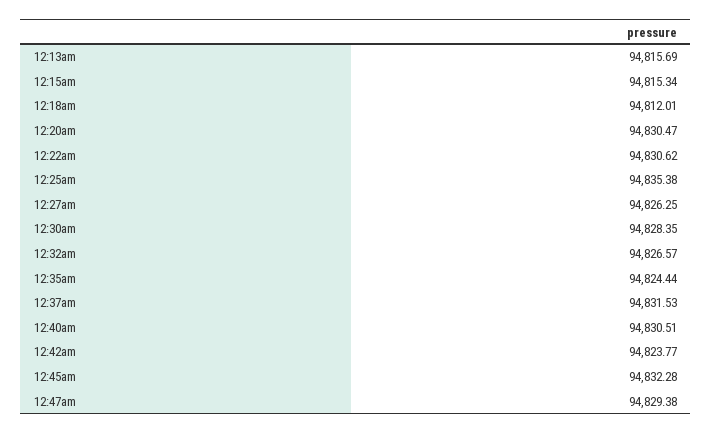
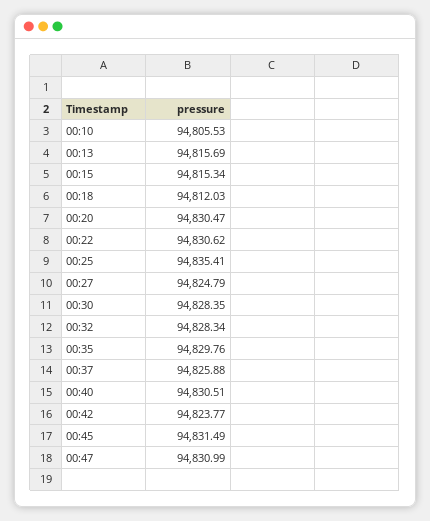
12:18am: 94812.01 -> 94812.03
12:25am: 94835.38 -> 94835.41
12:27am: 94826.25 -> 94824.79
12:32am: 94826.57 -> 94828.34
12:35am: 94824.44 -> 94829.76
12:37am: 94831.53 -> 94825.88
12:45am: 94832.28 -> 94831.49
12:47am: 94829.38 -> 94830.99
00:10: none -> 94805.53

